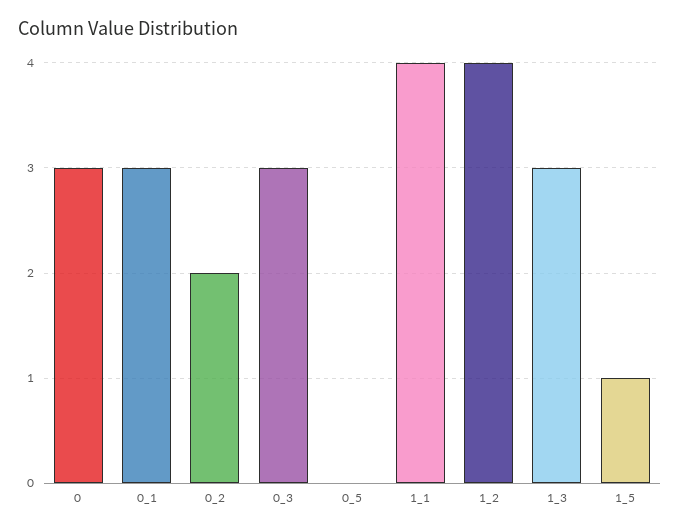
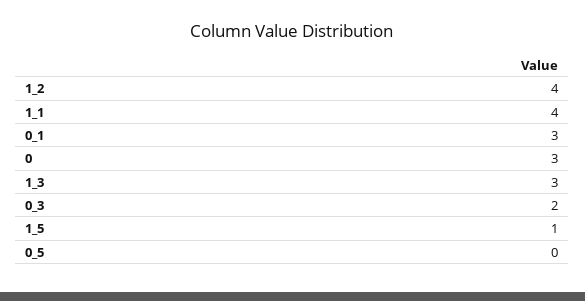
0_2: 2 -> none
0_3: 3 -> 2

